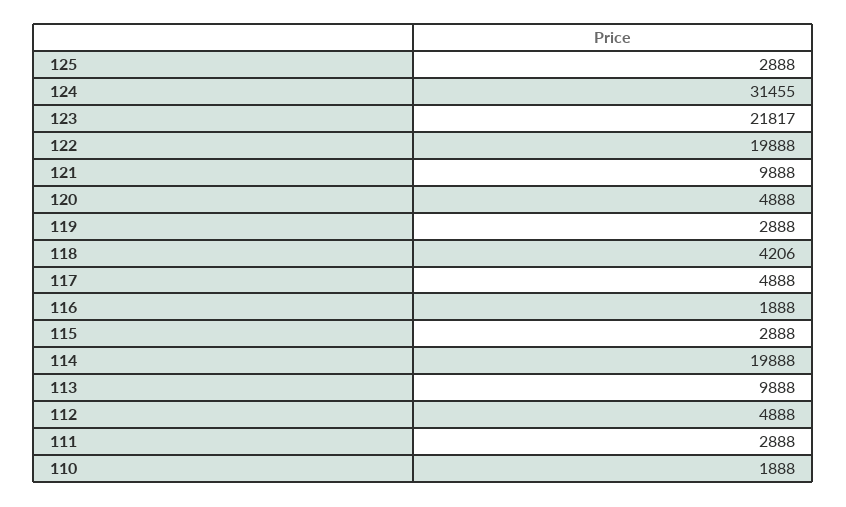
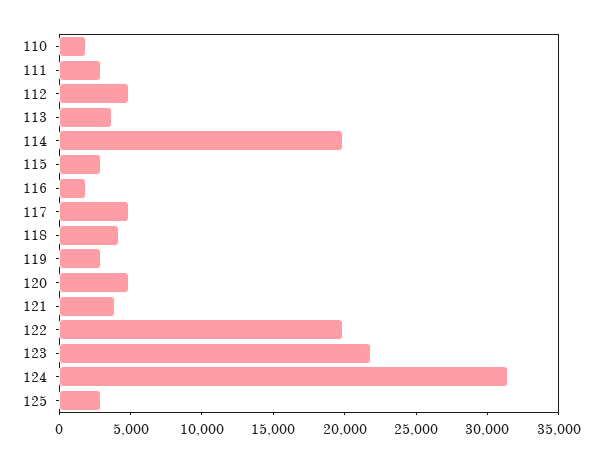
121: 9888 -> 4000
113: 9888 -> 4000

